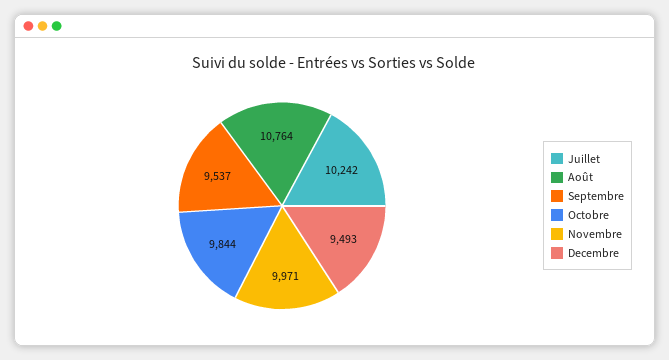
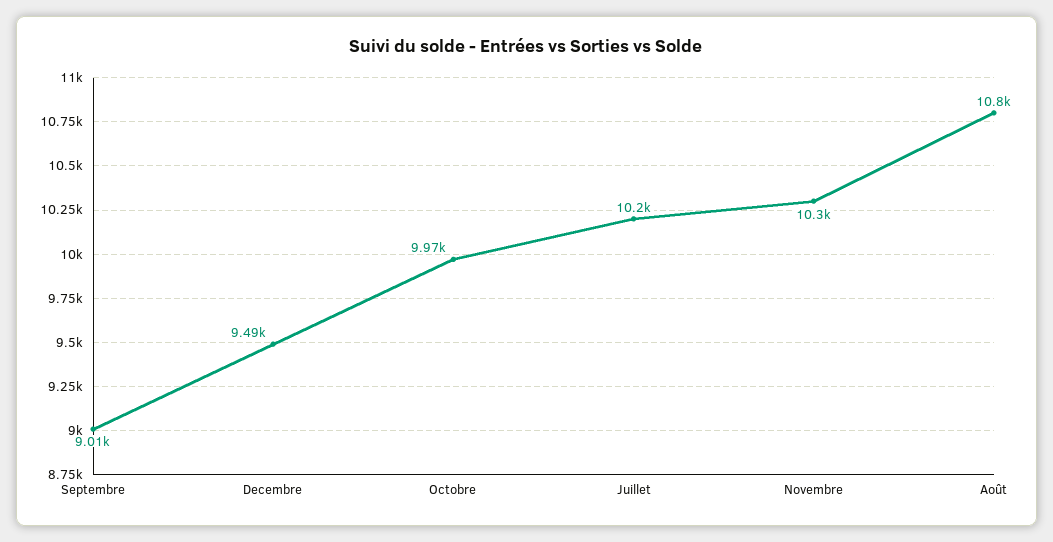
Septembre: 9537 -> 9010
Octobre: 9844 -> 9970
Novembre: 9971 -> 10300

